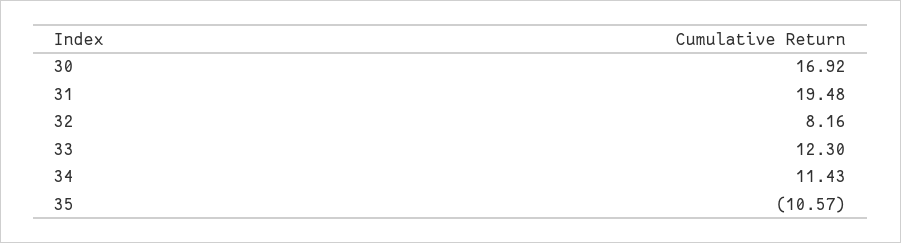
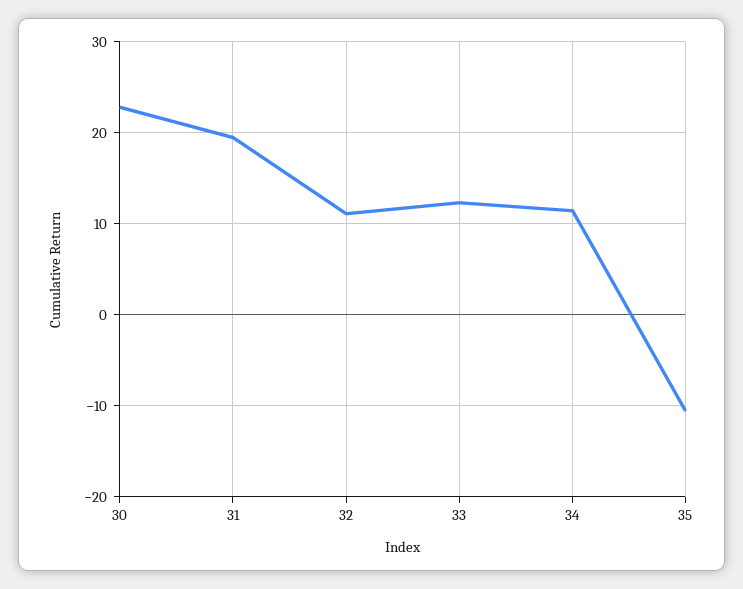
30: 16.92 -> 23
32: 8.16 -> 11

